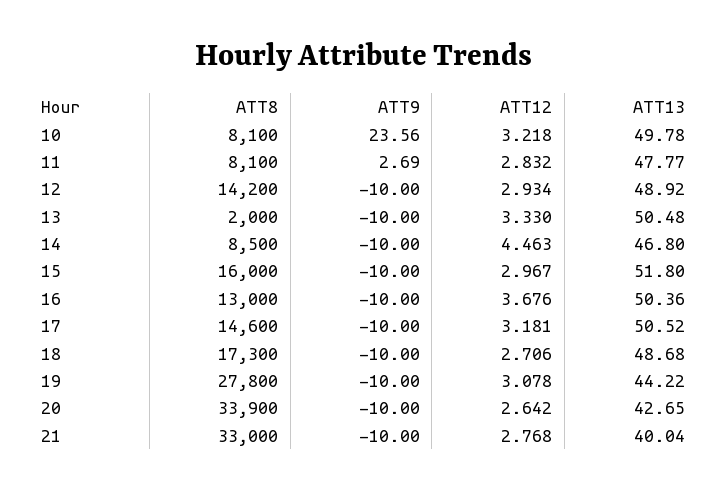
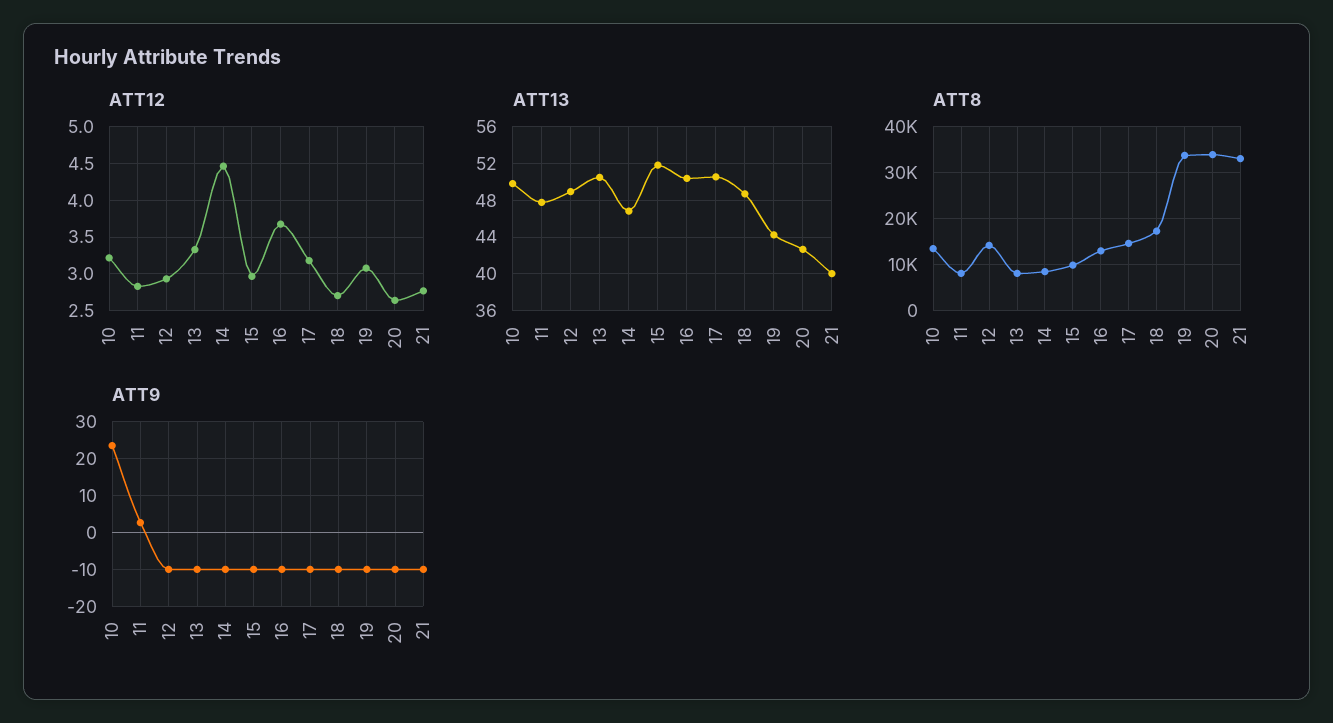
ATT8, 10: 8100 -> 14000
ATT8, 13: 2000 -> 8000
ATT8, 15: 16000 -> 10000
ATT8, 19: 27800 -> 34000

